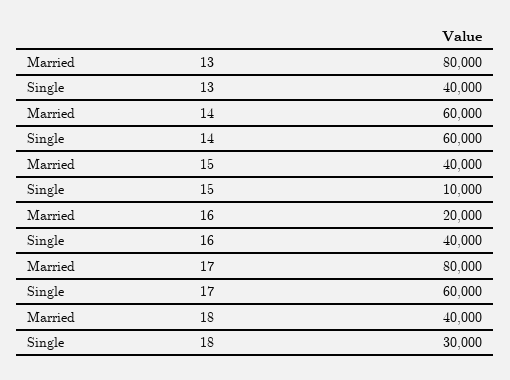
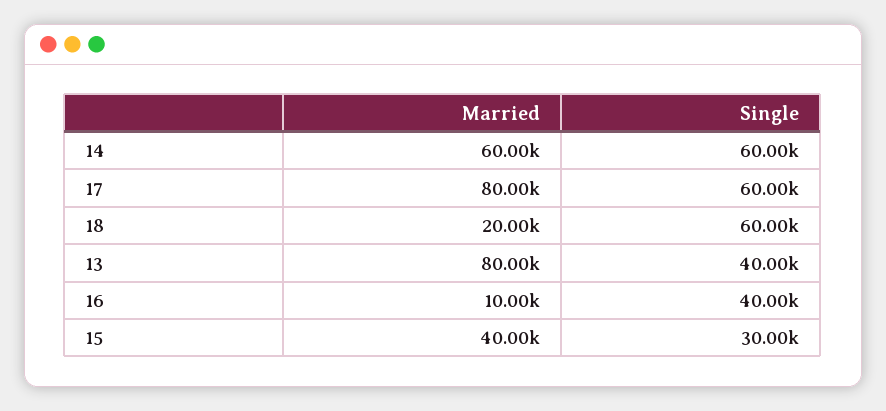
Single, 15: 10000 -> 30000
Married, 16: 20000 -> 10000
Married, 18: 40000 -> 20000
Single, 18: 30000 -> 60000

